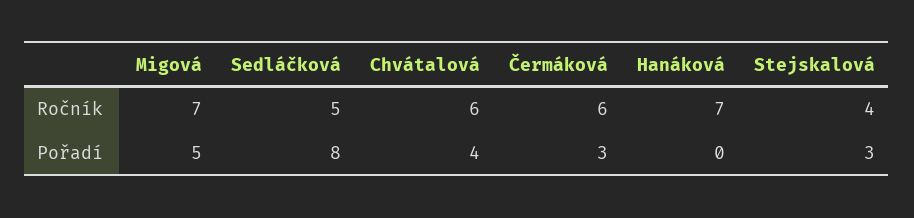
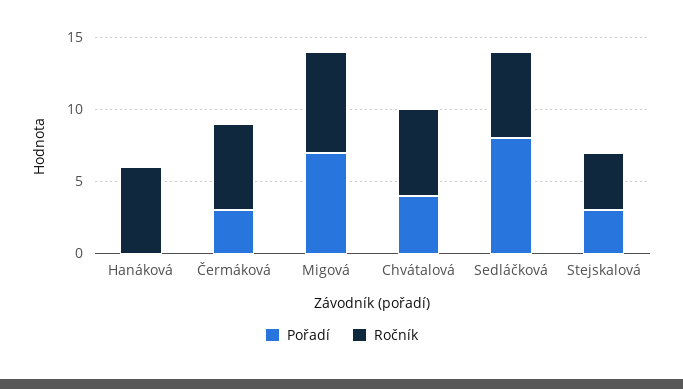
Ročník, Sedláčková: 5 -> 6
Ročník, Hanáková: 7 -> 6
Pořadí, Migová: 5 -> 7

